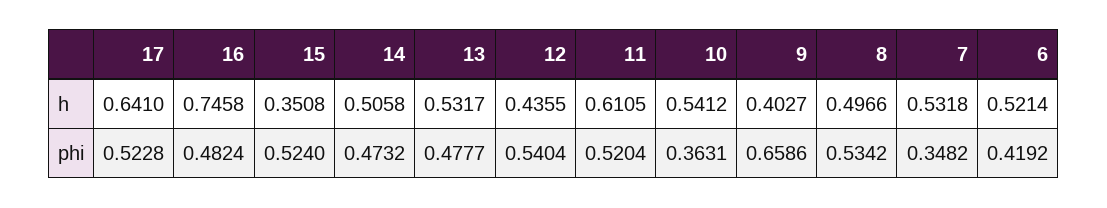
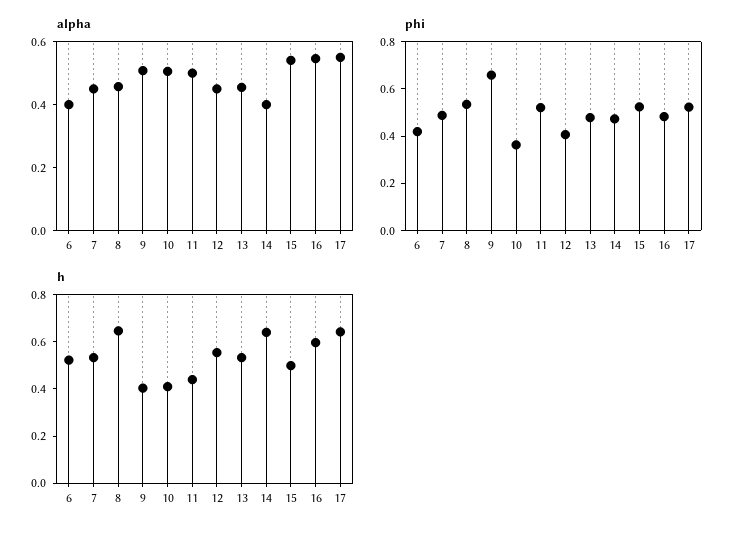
h, 16: 0.7458 -> 0.6
h, 15: 0.3508 -> 0.5
h, 14: 0.5058 -> 0.65
h, 12: 0.4355 -> 0.55
h, 11: 0.6105 -> 0.45
h, 10: 0.5412 -> 0.4
h, 8: 0.4966 -> 0.65
phi, 12: 0.5404 -> 0.4
phi, 7: 0.3482 -> 0.5
alpha, 6: none -> 0.4
alpha, 7: none -> 0.45
alpha, 8: none -> 0.45
alpha, 9: none -> 0.5
alpha, 10: none -> 0.5
alpha, 11: none -> 0.5
alpha, 12: none -> 0.45
alpha, 13: none -> 0.45
alpha, 14: none -> 0.4
alpha, 15: none -> 0.55
alpha, 16: none -> 0.55
alpha, 17: none -> 0.55

